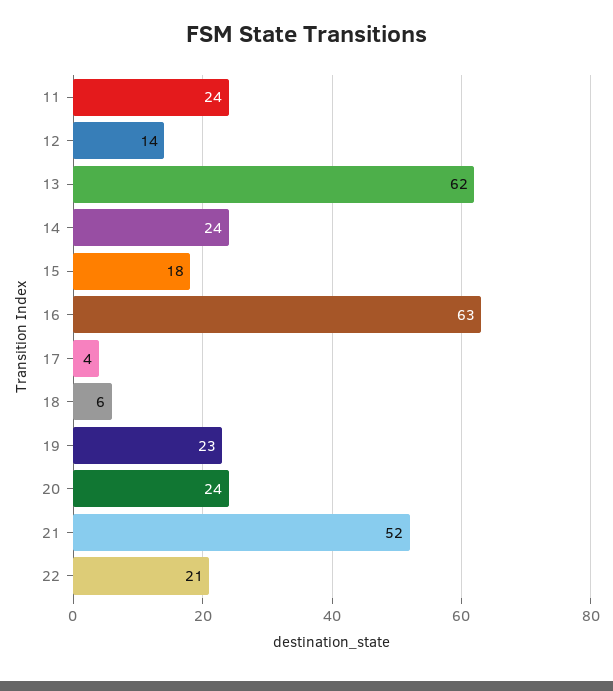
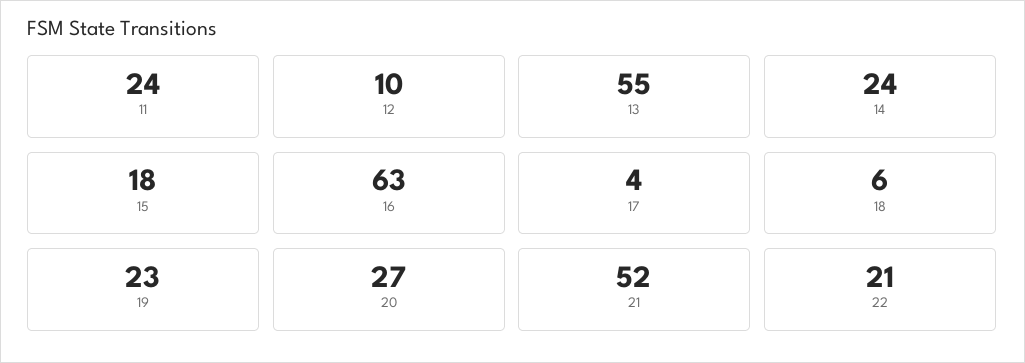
12: 14 -> 10
13: 62 -> 55
20: 24 -> 27

